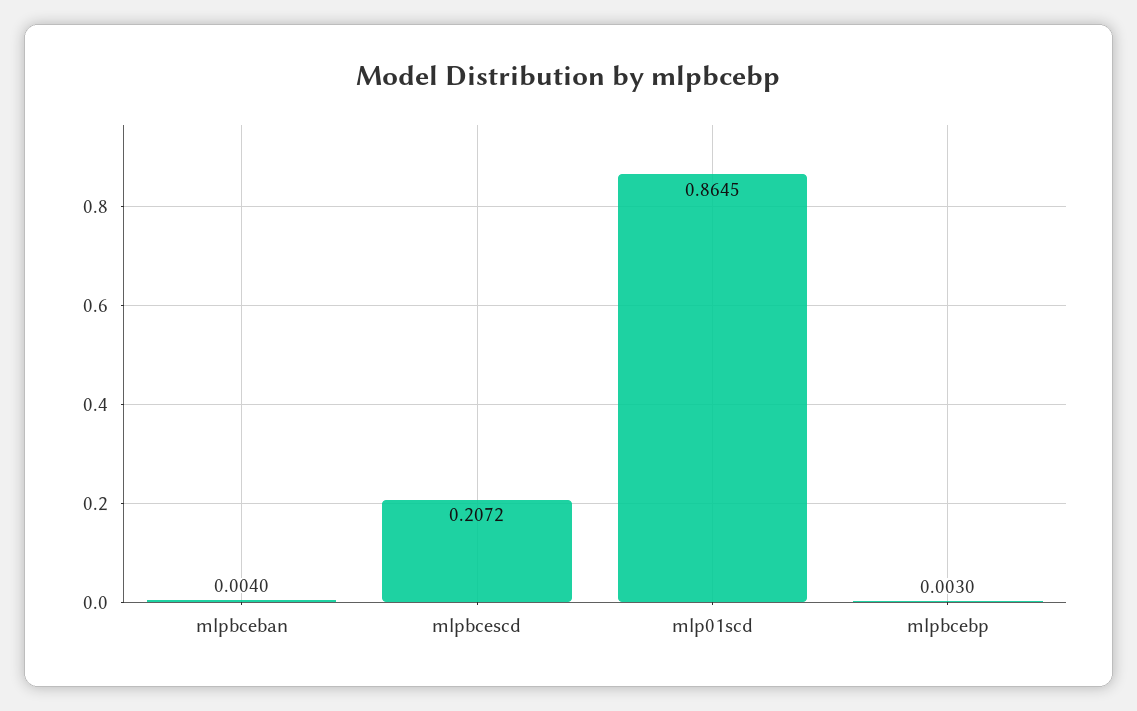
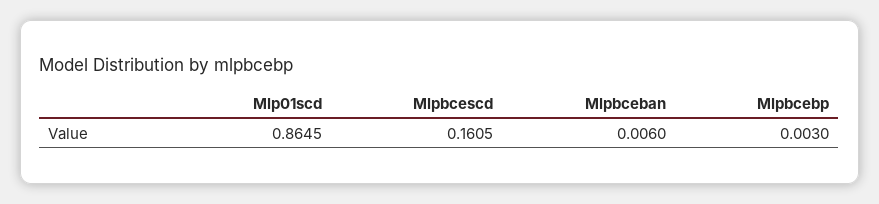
mlpbceban: 0.004 -> 0.006
mlpbcescd: 0.2072 -> 0.1605

